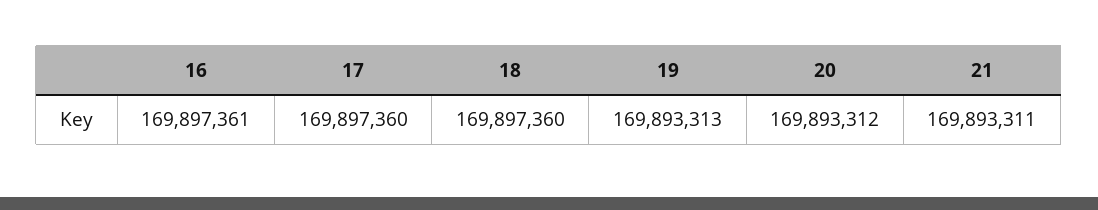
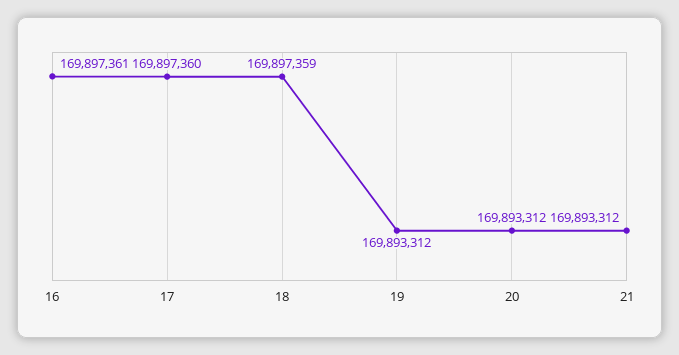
18: 169897360 -> 169897359
19: 169893313 -> 169893312
21: 169893311 -> 169893312

